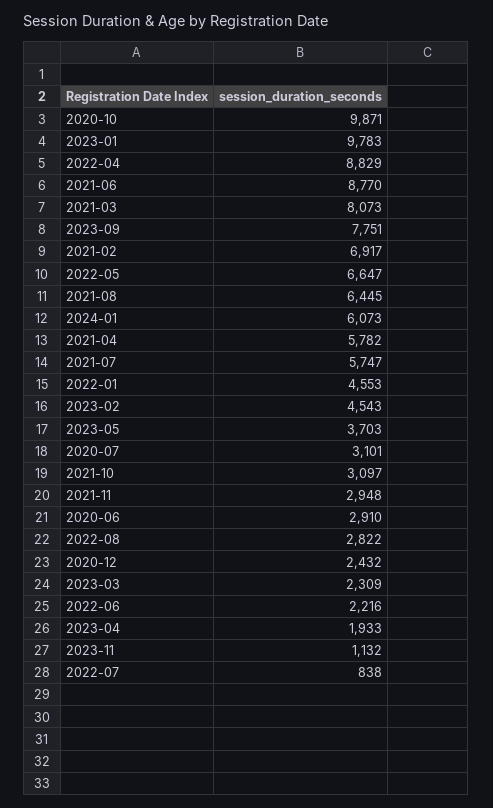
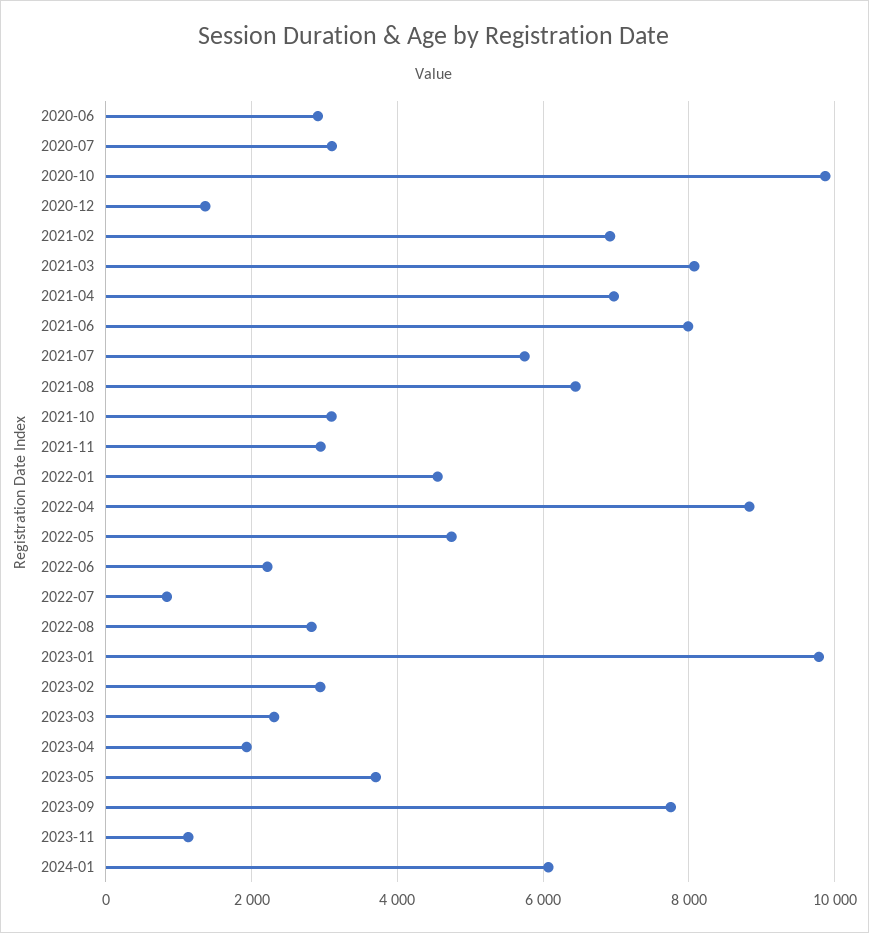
2021-06: 8770 -> 8000
2022-05: 6647 -> 4800
2021-04: 5782 -> 7000
2023-02: 4543 -> 3000
2020-12: 2432 -> 1400

